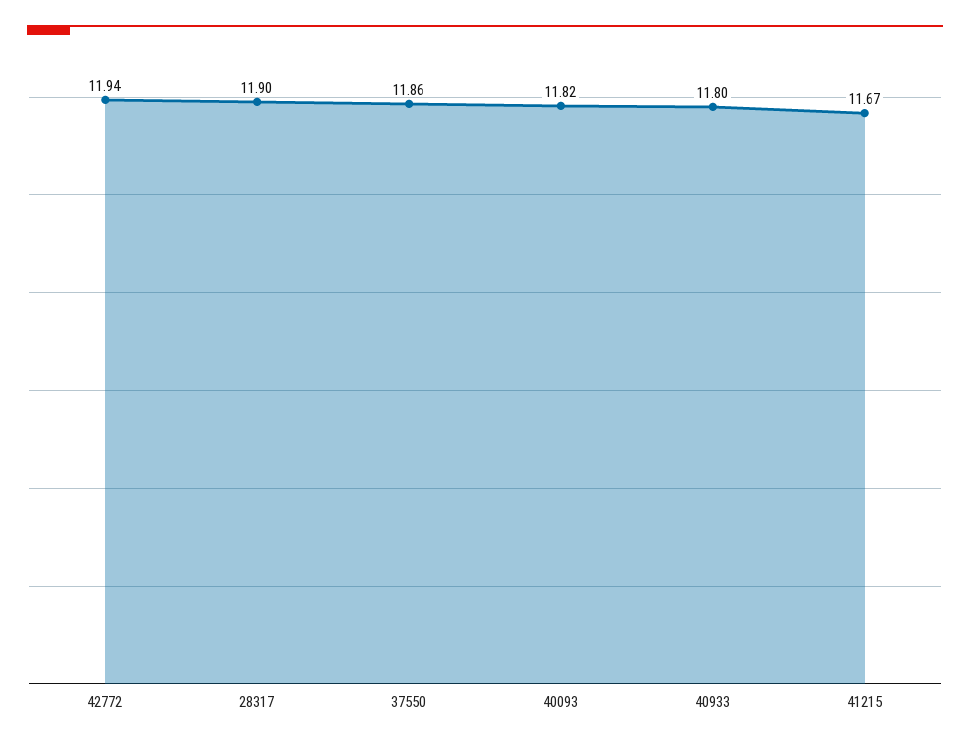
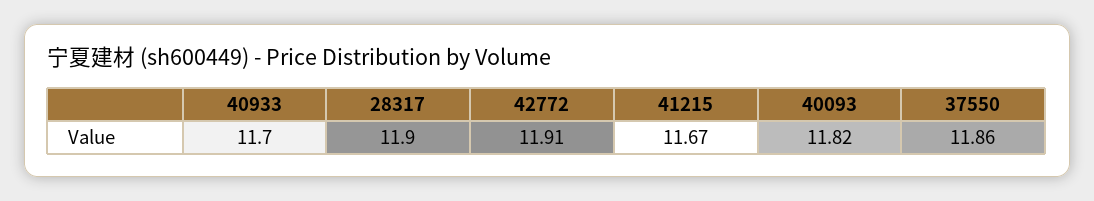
42772: 11.94 -> 11.91
40933: 11.8 -> 11.7

